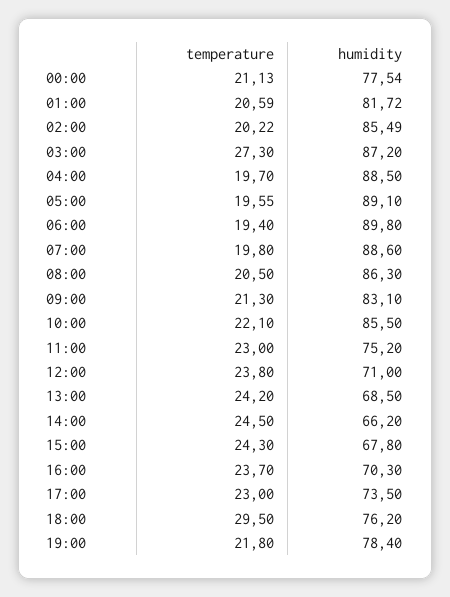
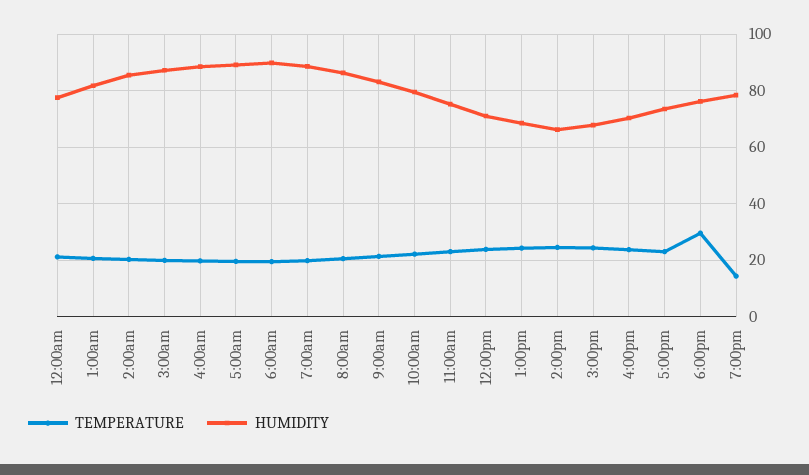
temperature, 03:00: 27.3 -> 20
humidity, 10:00: 85.5 -> 80
temperature, 19:00: 21.8 -> 15

